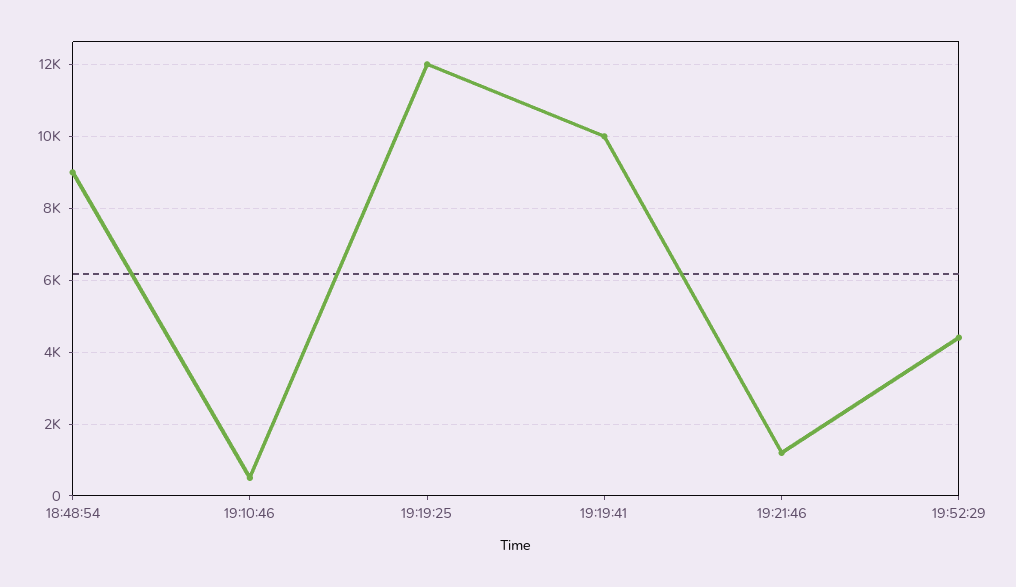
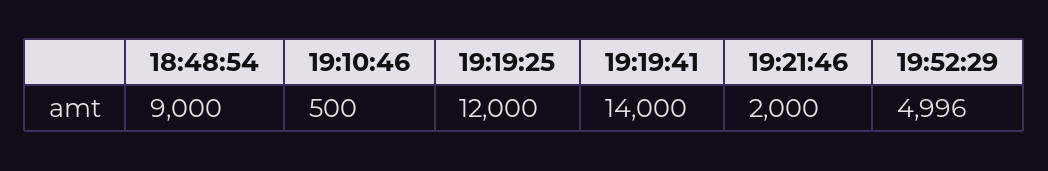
19:19:41: 10000 -> 14000
19:21:46: 1200 -> 2000
19:52:29: 4400 -> 4996

